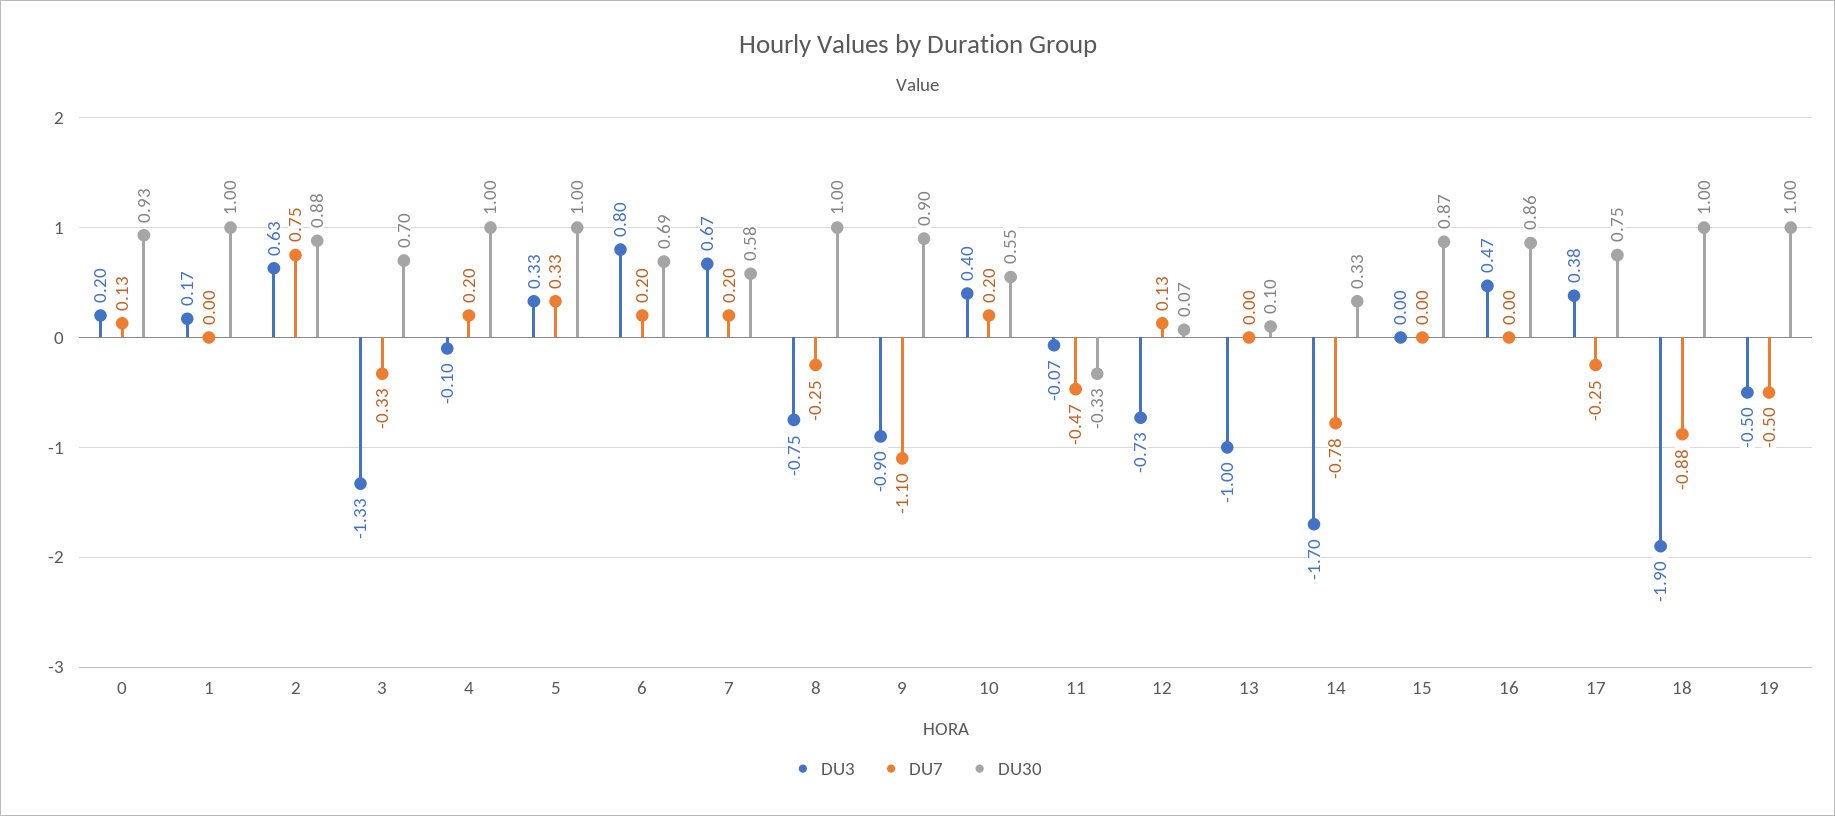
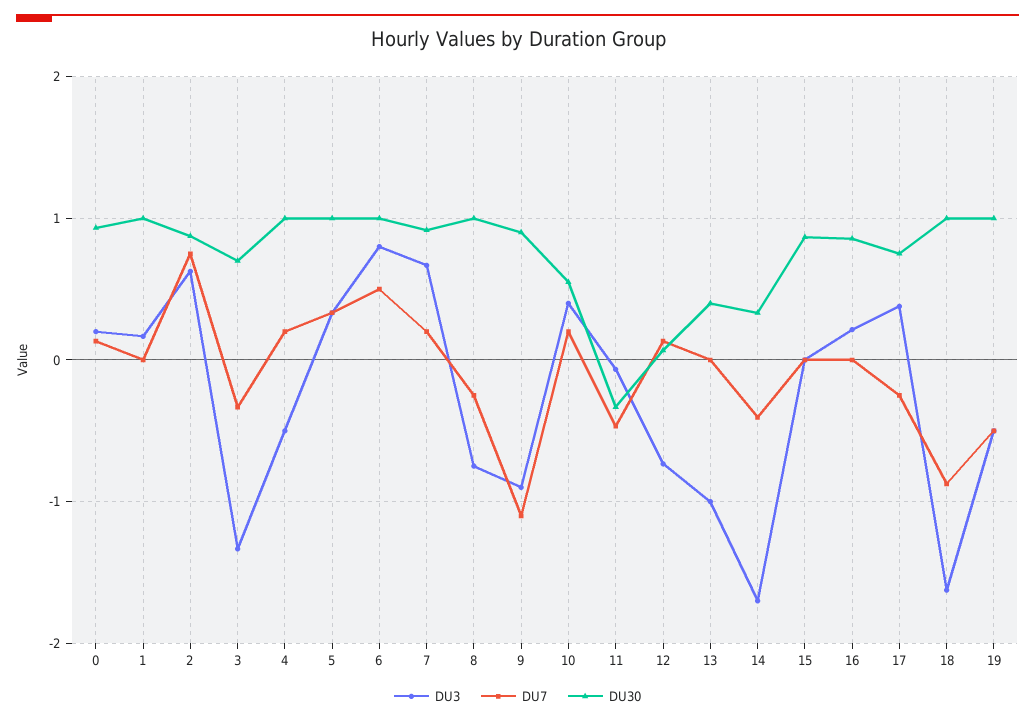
DU3, 4: -0.1 -> -0.5
DU7, 6: 0.2 -> 0.5
DU30, 6: 0.69 -> 1
DU30, 7: 0.58 -> 0.9
DU30, 13: 0.1 -> 0.4
DU7, 14: -0.78 -> -0.4
DU3, 16: 0.47 -> 0.2
DU3, 18: -1.9 -> -1.6

